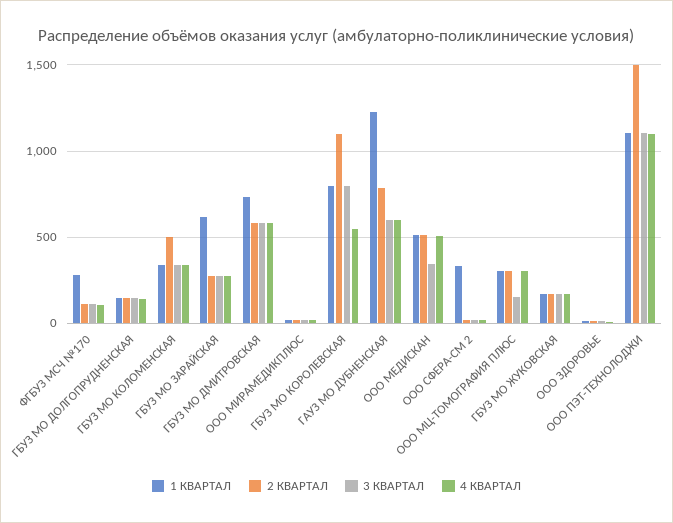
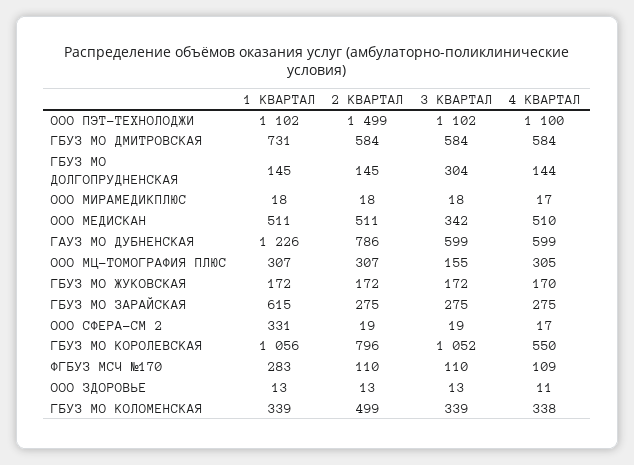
3 КВАРТАЛ, ГБУЗ МО ДОЛГОПРУДНЕНСКАЯ: 150 -> 304
1 КВАРТАЛ, ГБУЗ МО КОРОЛЕВСКАЯ: 800 -> 1056
2 КВАРТАЛ, ГБУЗ МО КОРОЛЕВСКАЯ: 1100 -> 796
3 КВАРТАЛ, ГБУЗ МО КОРОЛЕВСКАЯ: 800 -> 1052

